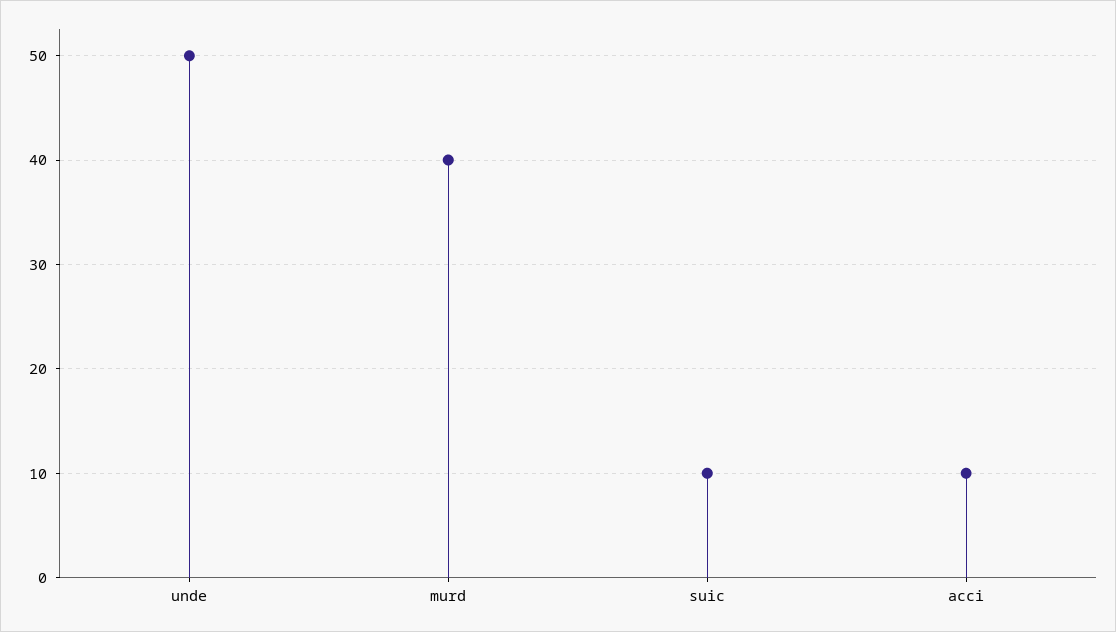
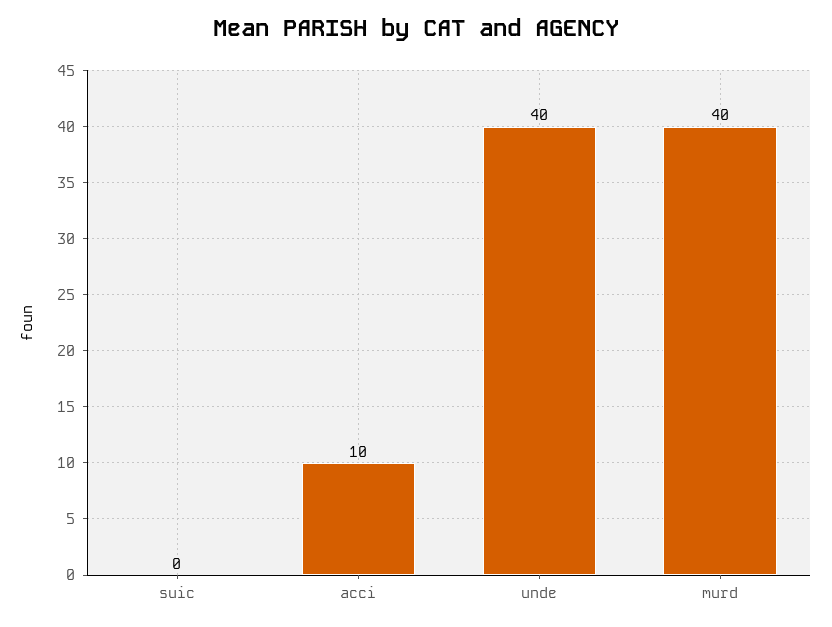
unde: 50 -> 40
suic: 10 -> 0

